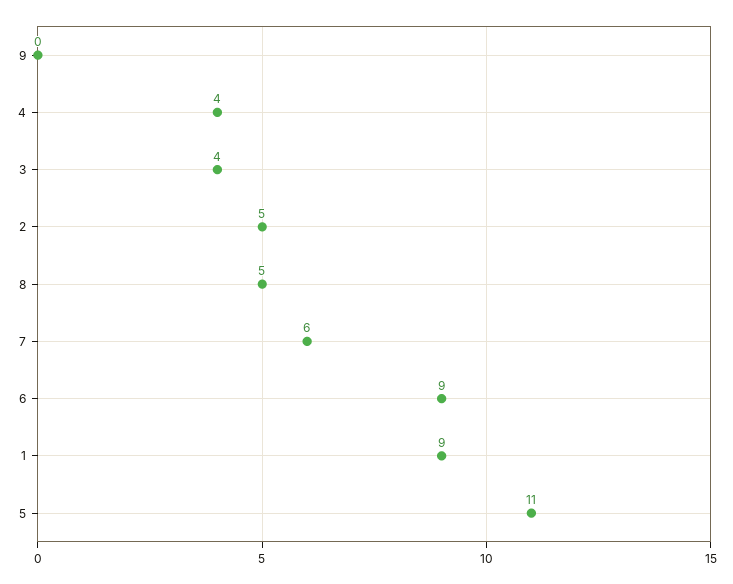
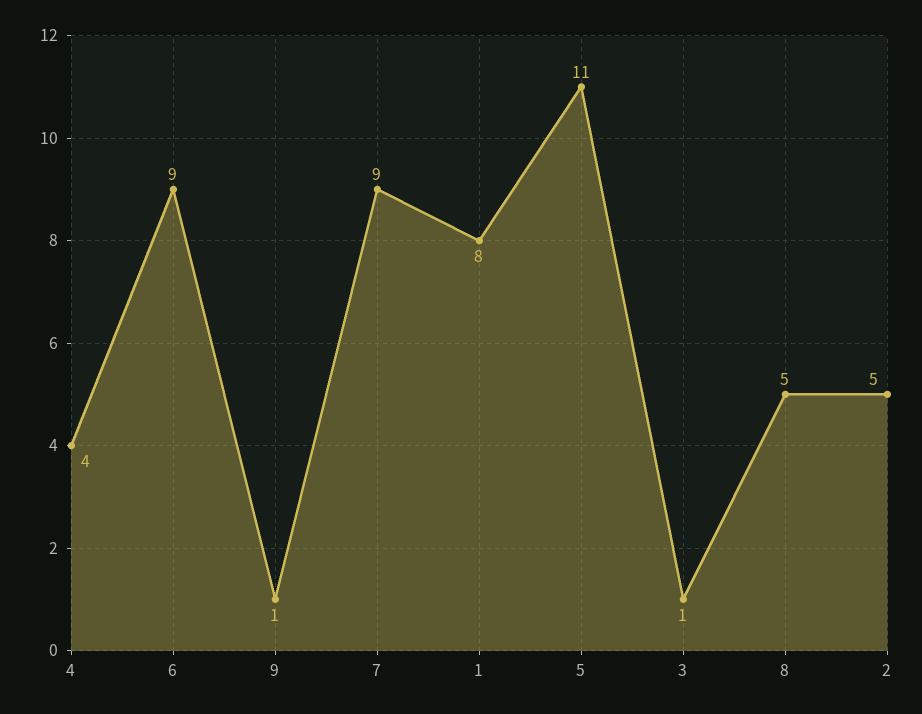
9: 0 -> 1
3: 4 -> 1
7: 6 -> 9
1: 9 -> 8

